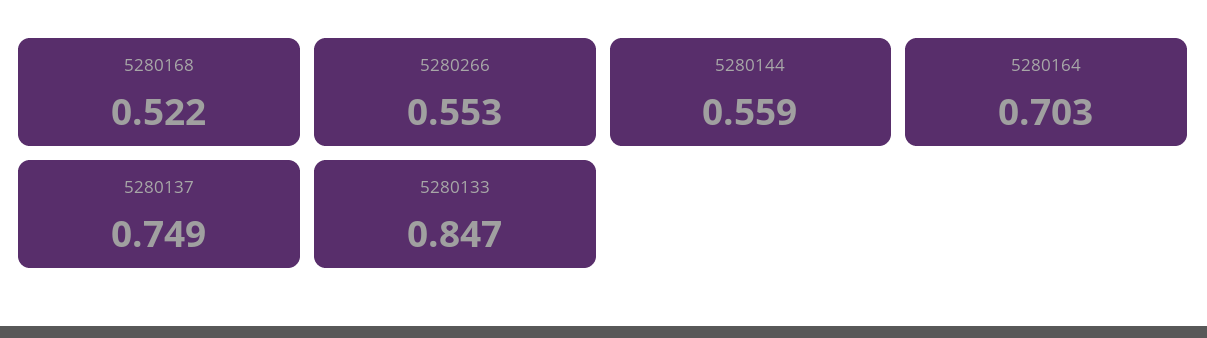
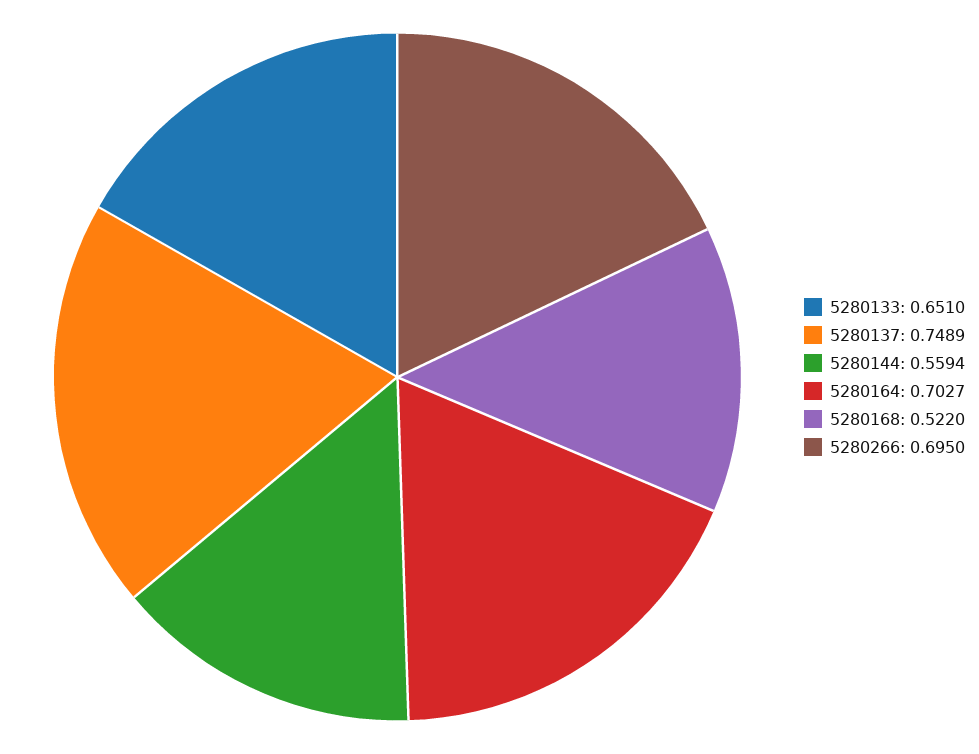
5280266: 0.553 -> 0.695
5280133: 0.847 -> 0.651

